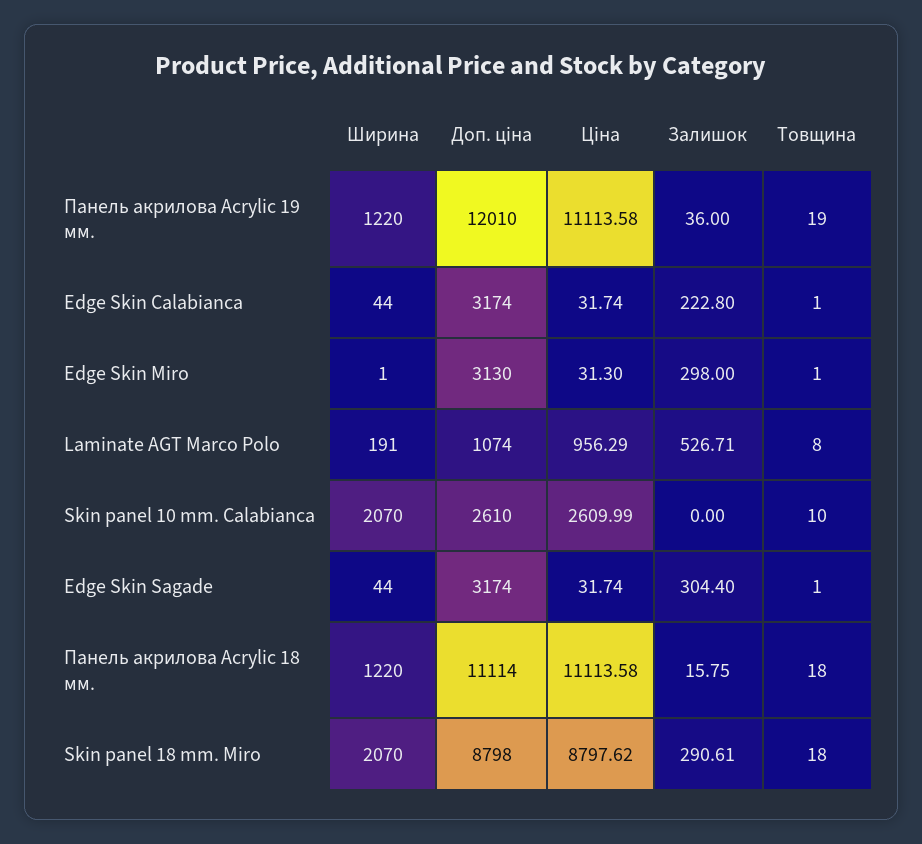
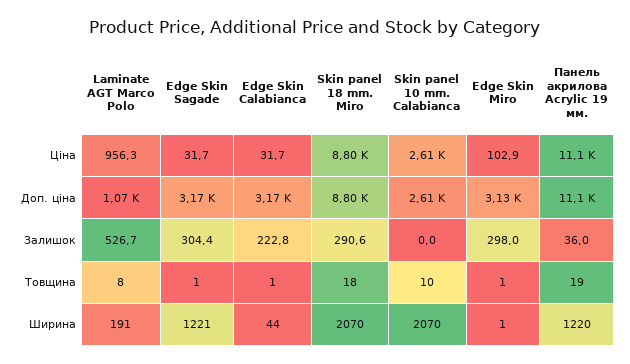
Доп. ціна, Панель акрилова Acrylic 19 мм.: 12010 -> 11100
Ціна, Edge Skin Miro: 31.3 -> 102.9
Ширина, Edge Skin Sagade: 44 -> 1221
Ширина, Панель акрилова Acrylic 18 мм.: 1220 -> none
Доп. ціна, Панель акрилова Acrylic 18 мм.: 11114 -> none
Ціна, Панель акрилова Acrylic 18 мм.: 11113.58 -> none
Залишок, Панель акрилова Acrylic 18 мм.: 15.75 -> none
Товщина, Панель акрилова Acrylic 18 мм.: 18 -> none

